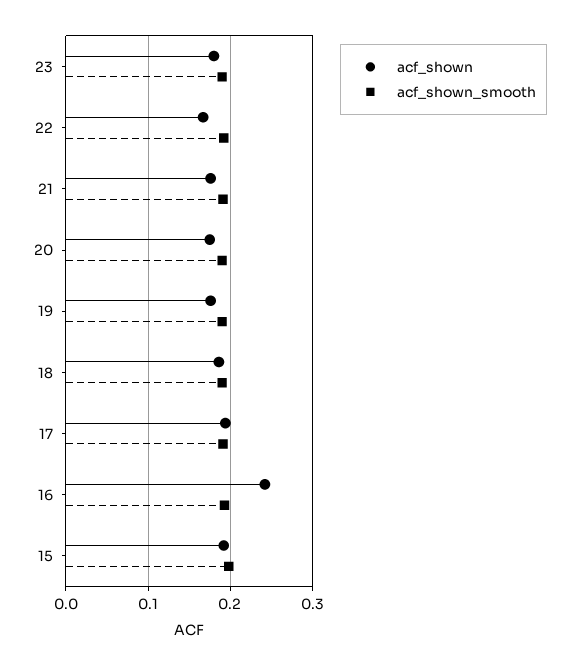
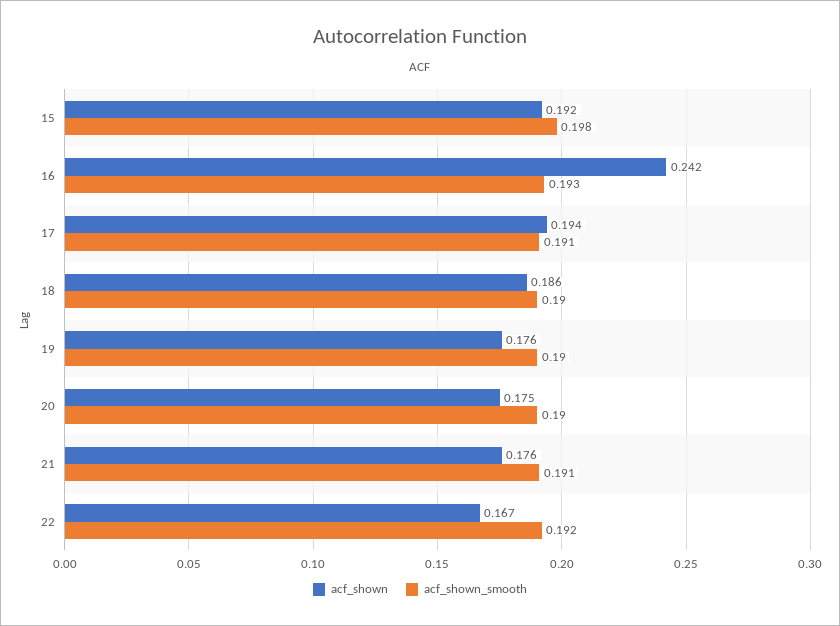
acf_shown, 23: 0.18 -> none
acf_shown_smooth, 23: 0.19 -> none

